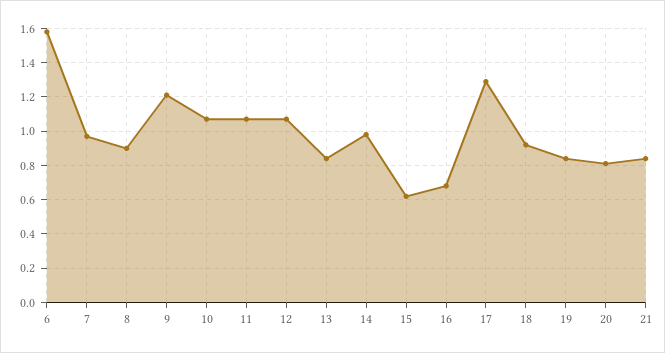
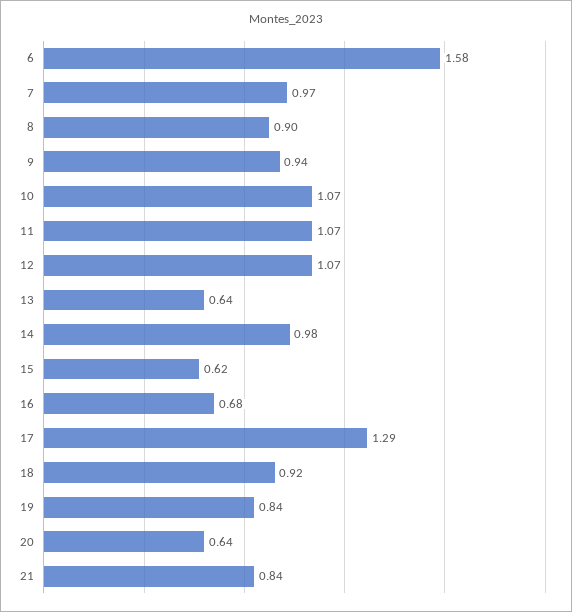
9: 1.2 -> 0.94
13: 0.85 -> 0.64
20: 0.8 -> 0.64

